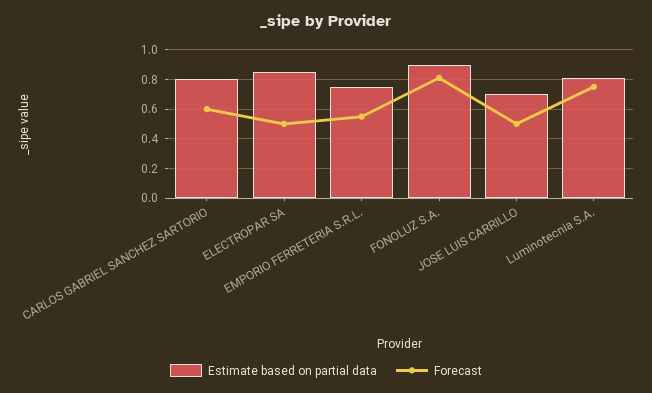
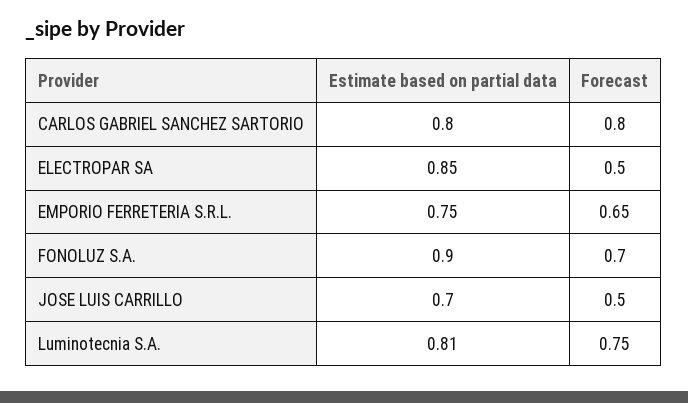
Forecast, CARLOS GABRIEL SANCHEZ SARTORIO: 0.6 -> 0.8
Forecast, EMPORIO FERRETERIA S.R.L.: 0.55 -> 0.65
Forecast, FONOLUZ S.A.: 0.8 -> 0.7

